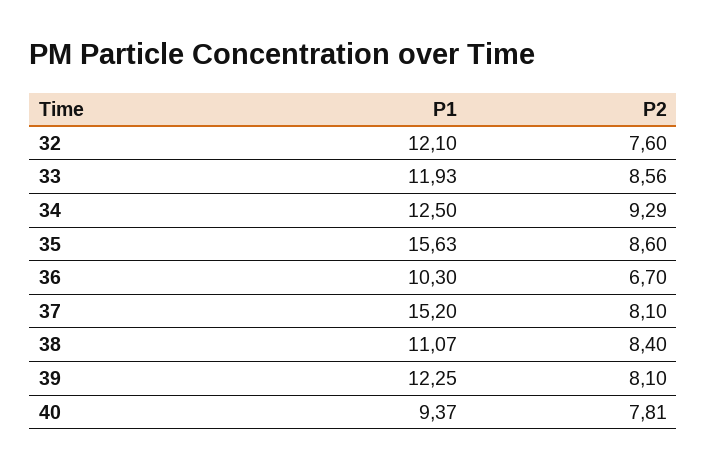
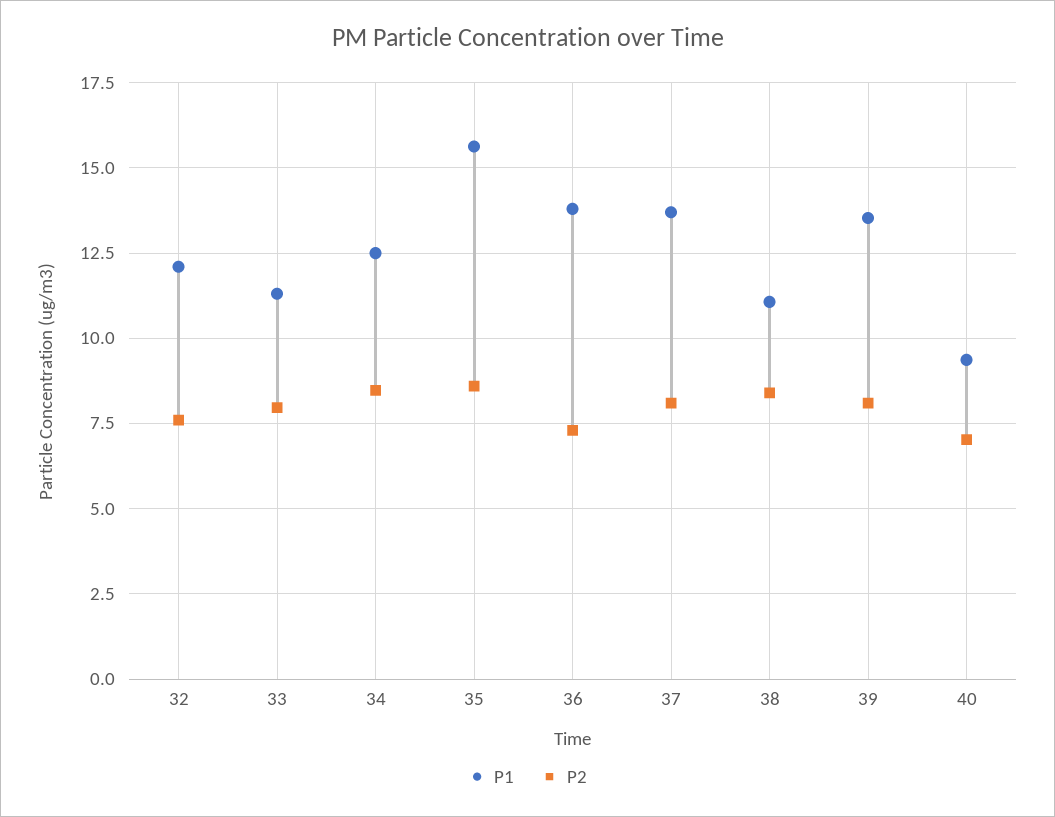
P1, 33: 11.93 -> 11.25
P2, 33: 8.56 -> 8
P2, 34: 9.29 -> 8.5
P1, 36: 10.3 -> 13.75
P2, 36: 6.7 -> 7.25
P1, 37: 15.2 -> 13.75
P1, 39: 12.25 -> 13.5
P2, 40: 7.81 -> 7

